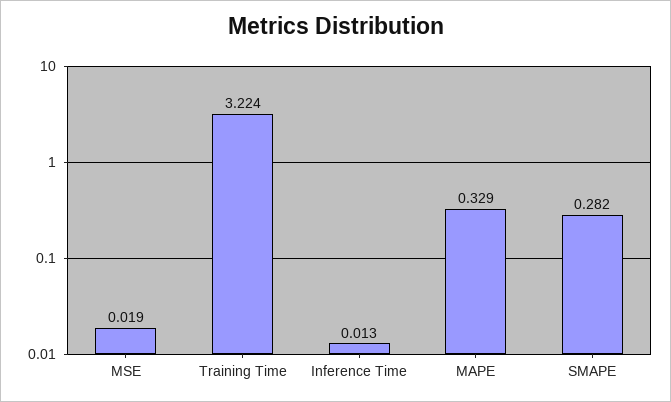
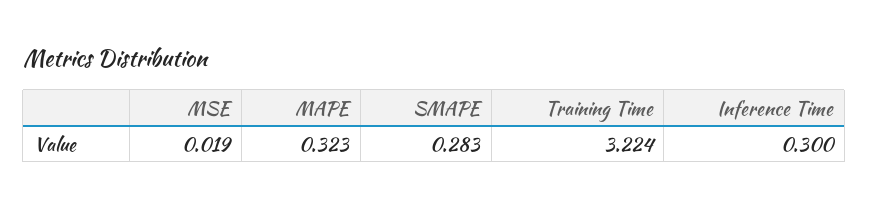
Inference Time: 0.013 -> 0.3
MAPE: 0.329 -> 0.323
SMAPE: 0.282 -> 0.283

